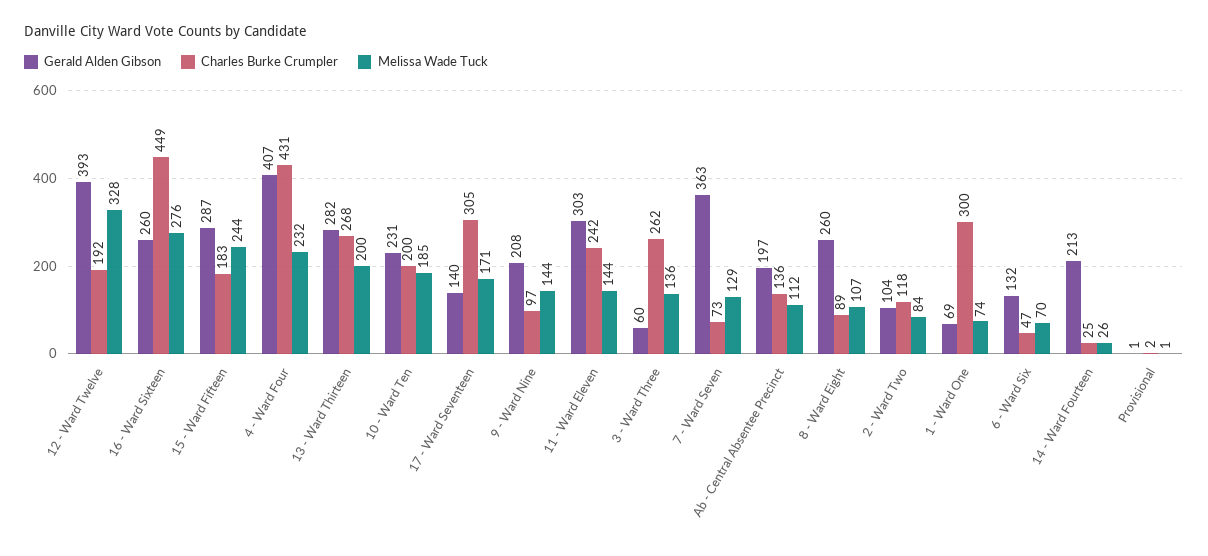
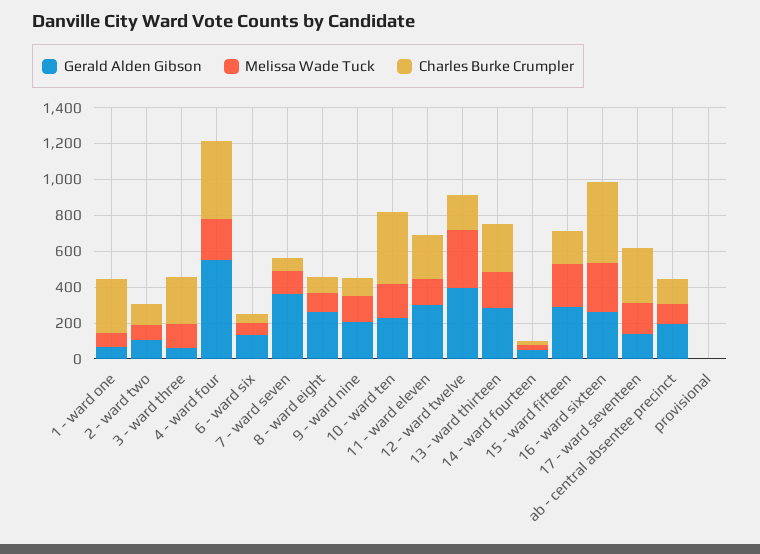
Gerald Alden Gibson, 4 - Ward Four: 407 -> 550
Charles Burke Crumpler, 10 - Ward Ten: 200 -> 400
Gerald Alden Gibson, 14 - Ward Fourteen: 213 -> 50

